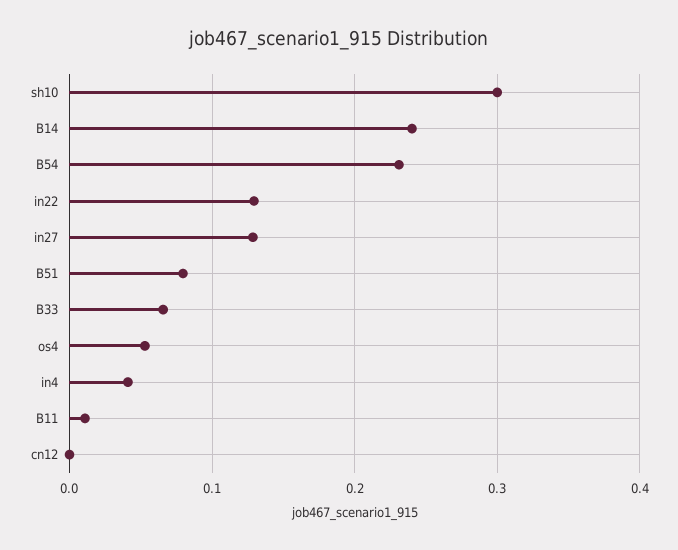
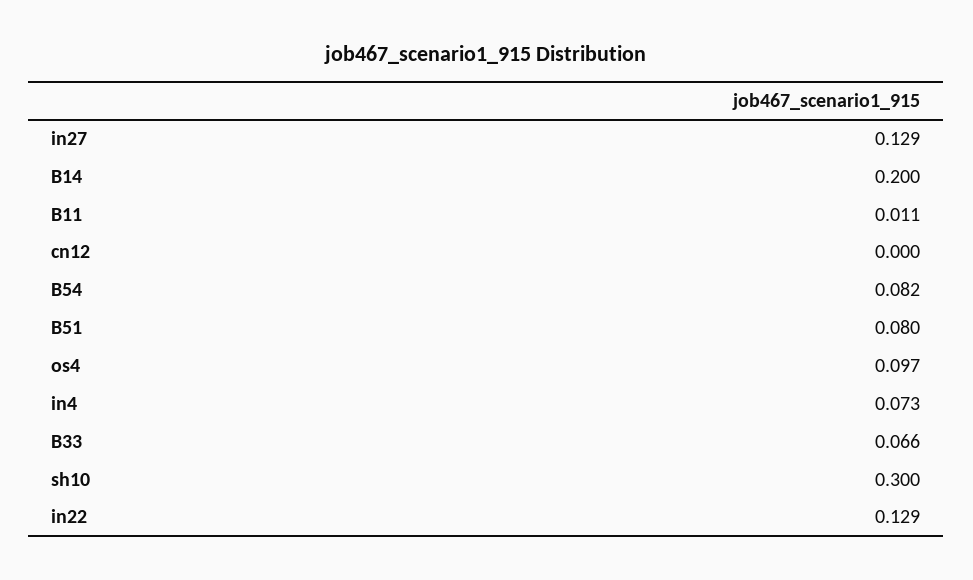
B14: 0.24 -> 0.2
B54: 0.23 -> 0.082
os4: 0.05 -> 0.097
in4: 0.04 -> 0.073

